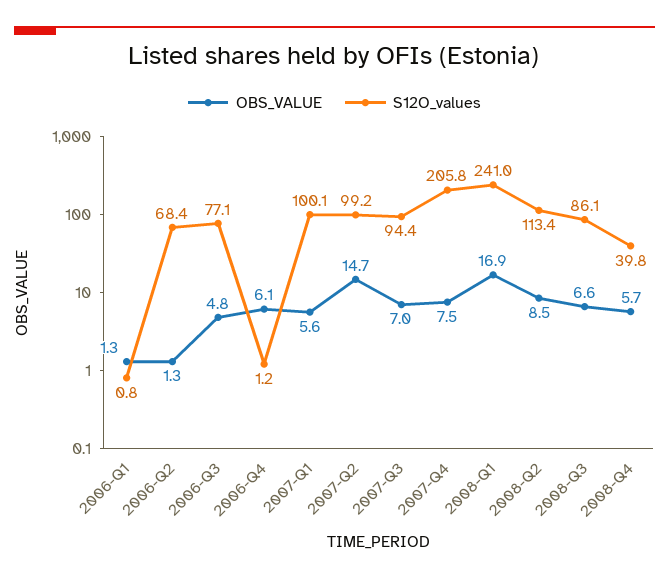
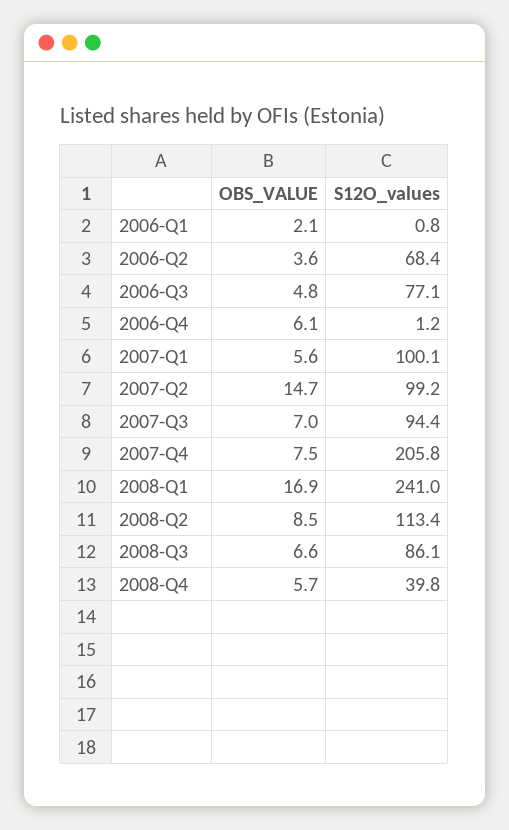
OBS_VALUE, 2006-Q1: 1.3 -> 2.1
OBS_VALUE, 2006-Q2: 1.3 -> 3.6

